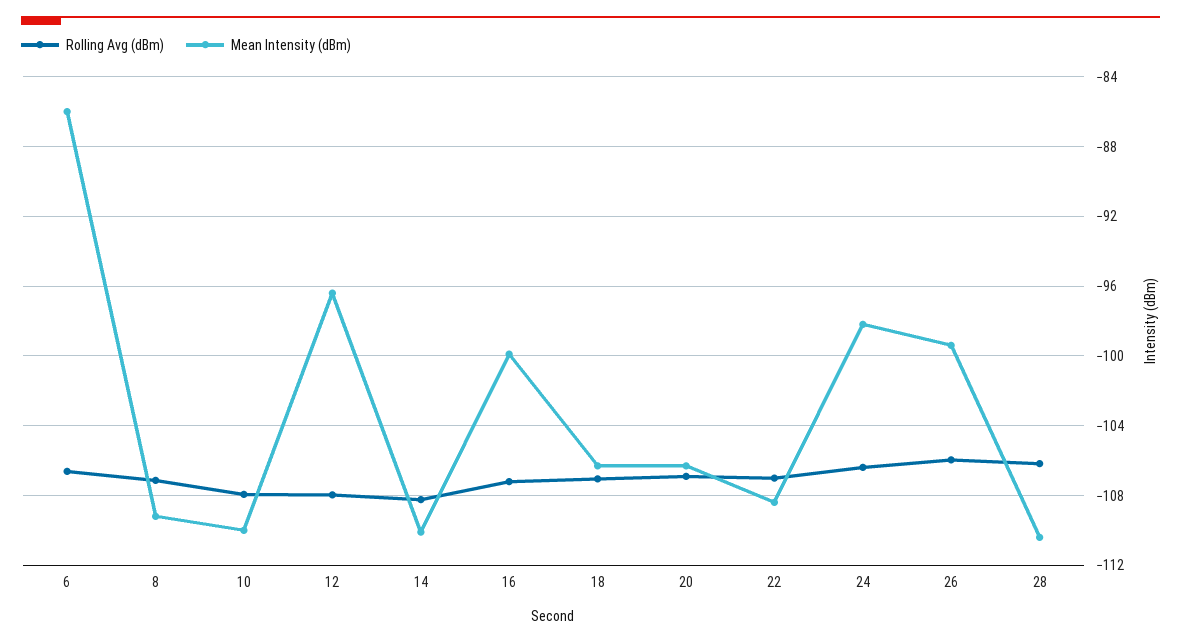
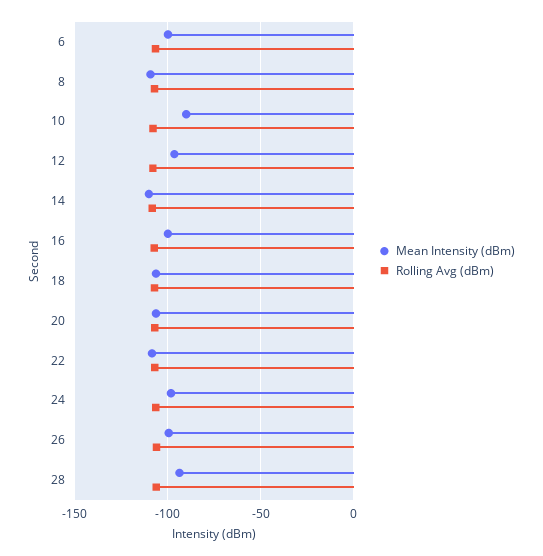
Mean Intensity (dBm), 6: -86 -> -100
Mean Intensity (dBm), 10: -110 -> -90
Mean Intensity (dBm), 28: -110.5 -> -95

